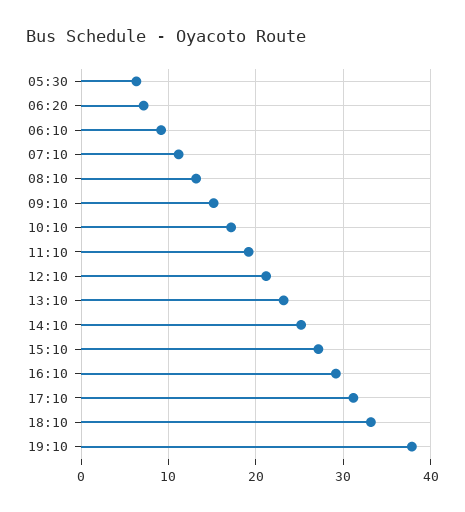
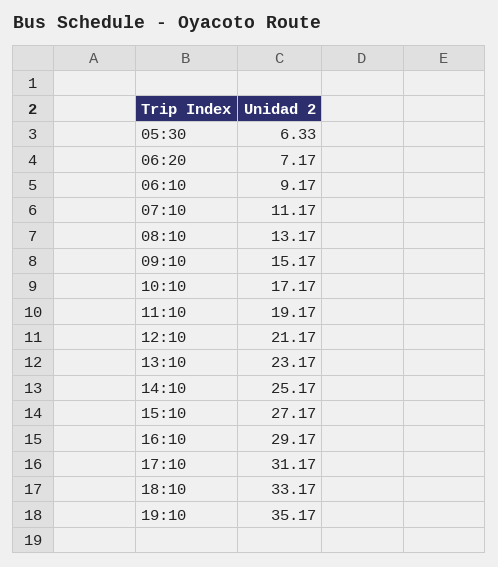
19:10: 38 -> 35.17

